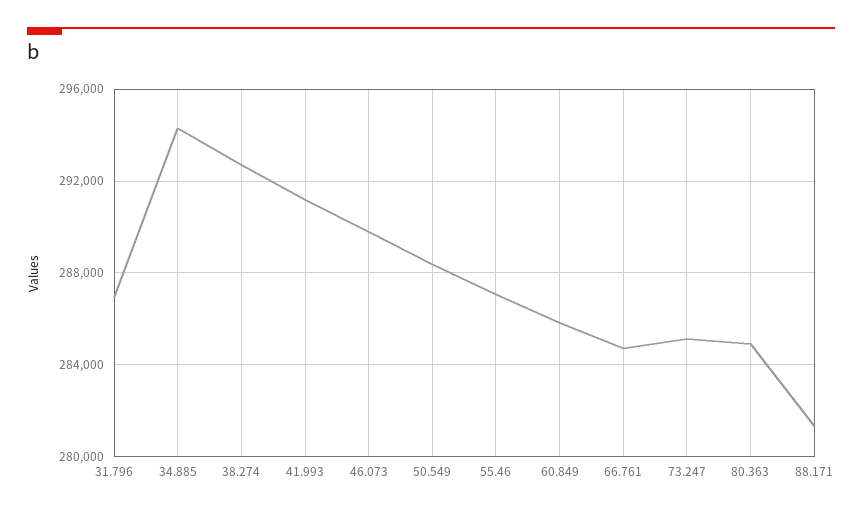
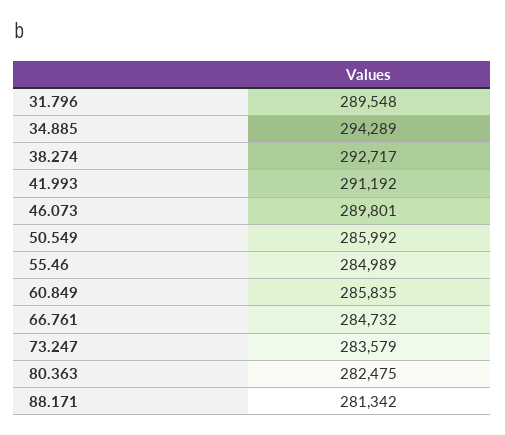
31.796: 287000 -> 289548
50.549: 288500 -> 285992
55.46: 287000 -> 284989
73.247: 285000 -> 283579
80.363: 285000 -> 282475

